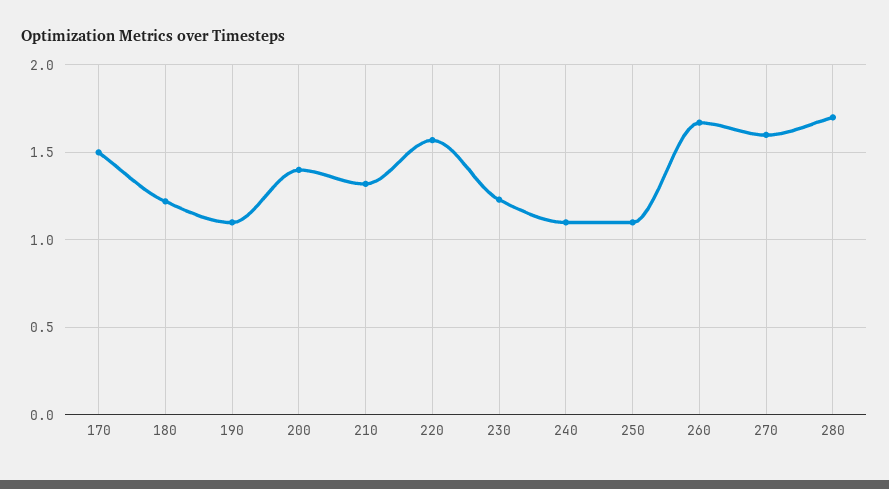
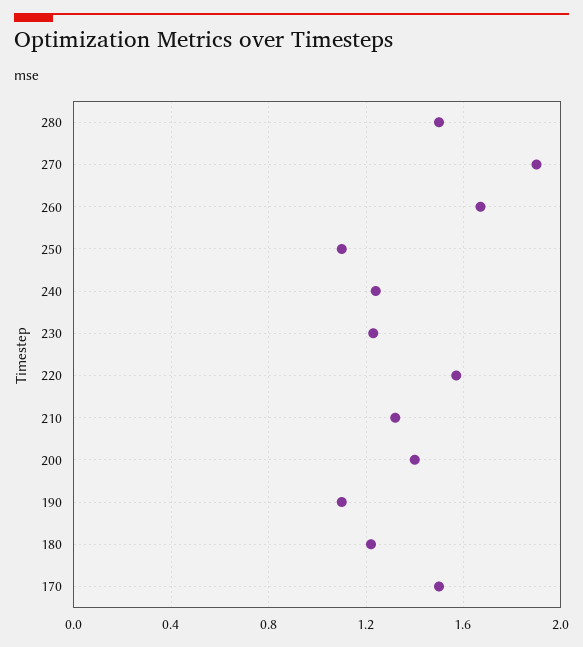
240: 1.1 -> 1.25
270: 1.6 -> 1.9
280: 1.7 -> 1.5

